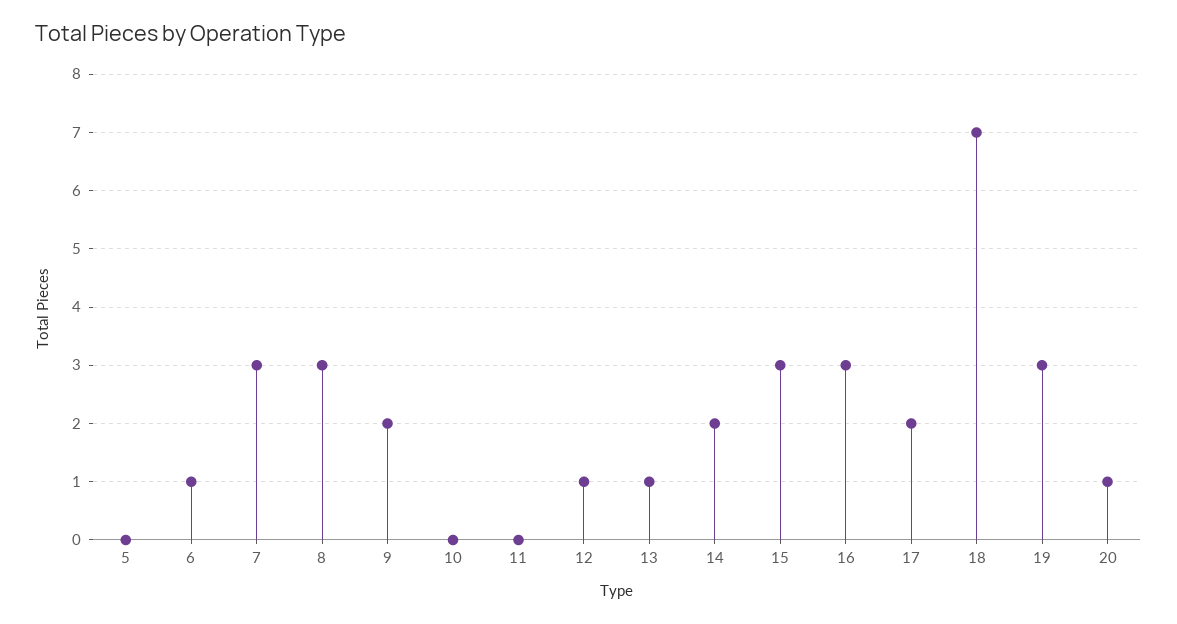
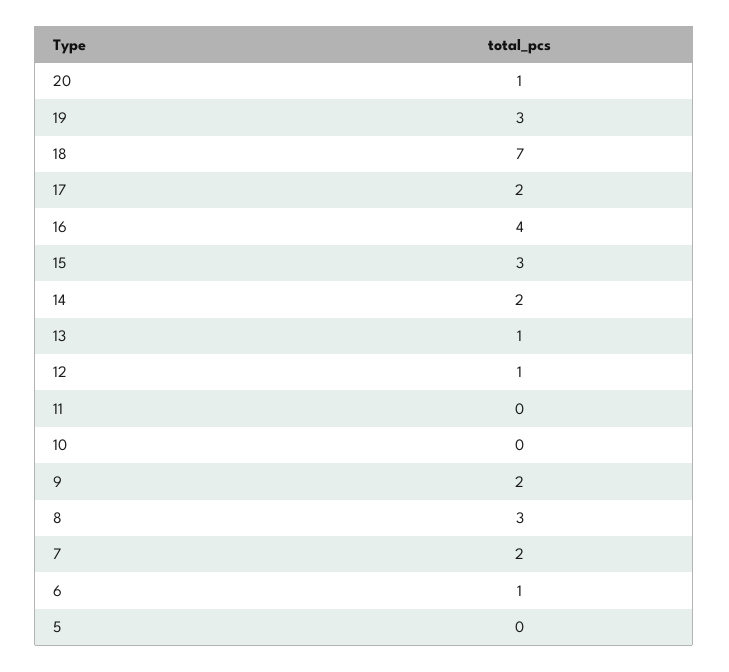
7: 3 -> 2
16: 3 -> 4

